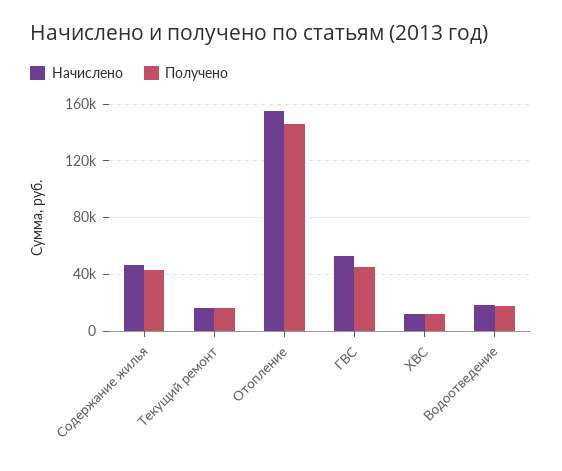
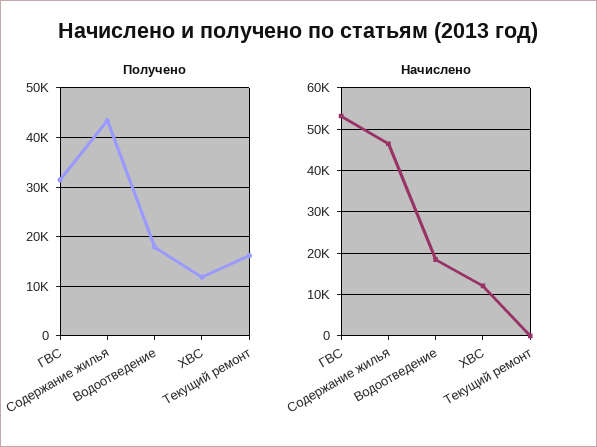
Начислено, Текущий ремонт: 15000 -> 0
Начислено, Отопление: 155000 -> none
Получено, Отопление: 145000 -> none
Получено, ГВС: 45000 -> 32000

